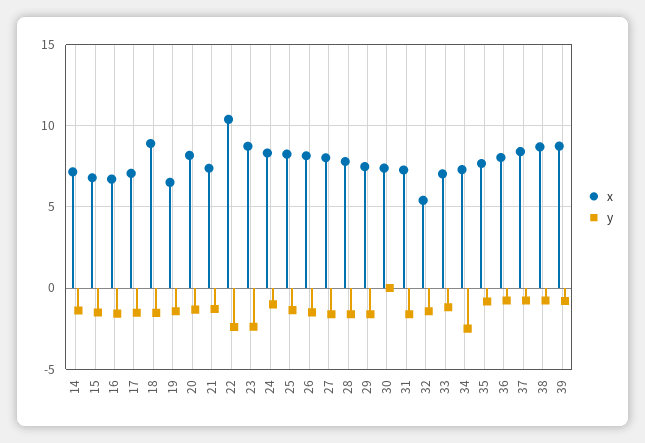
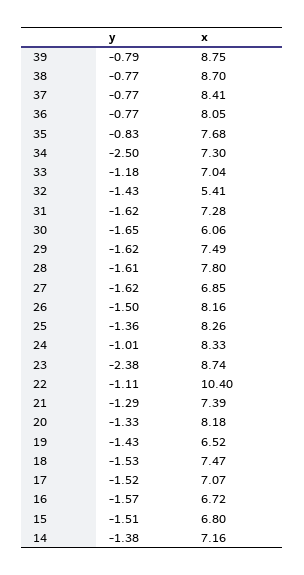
x, 18: 9 -> 7.47
y, 22: -2.5 -> -1.11
x, 27: 8 -> 6.85
x, 30: 7.5 -> 6.06
y, 30: 0 -> -1.65

